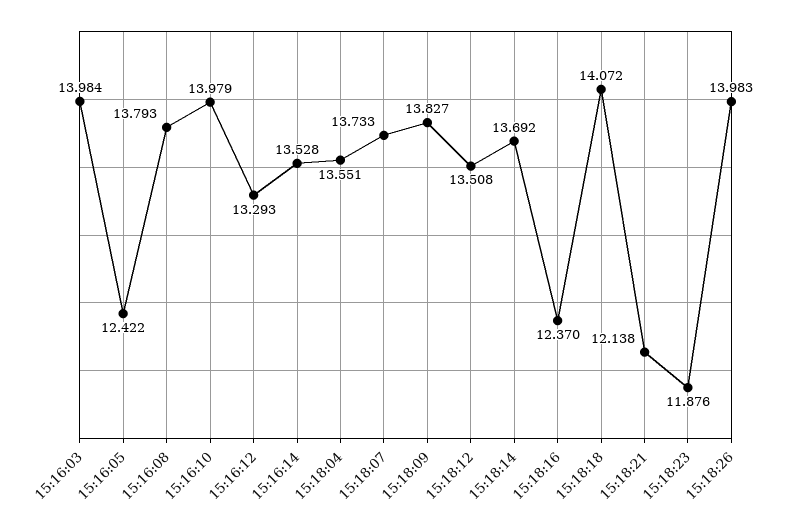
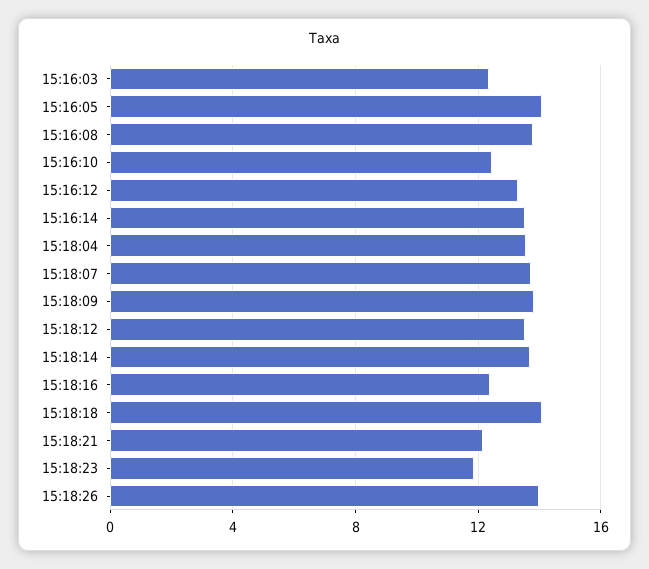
15:16:03: 13.984 -> 12.5
15:16:05: 12.422 -> 14
15:16:10: 13.979 -> 12.5

